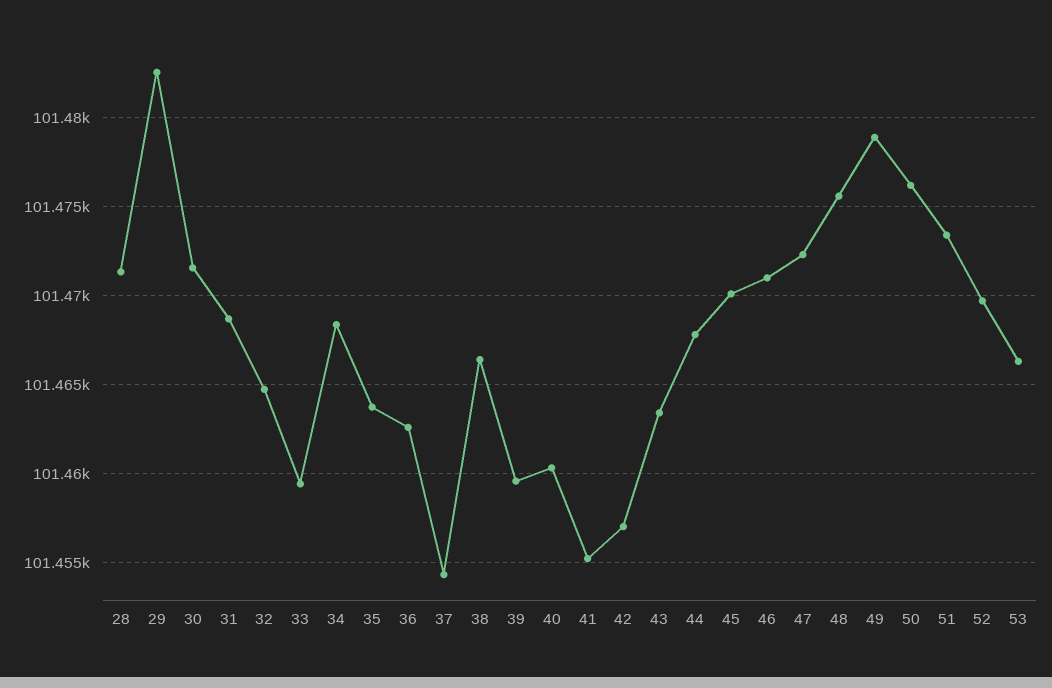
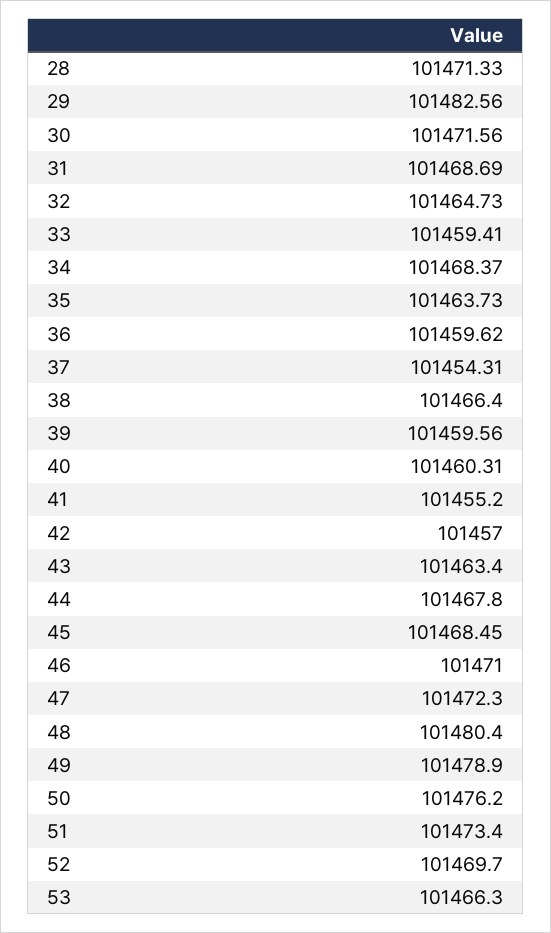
36: 101462.5 -> 101459.62
45: 101470 -> 101468.45
48: 101475.5 -> 101480.4

